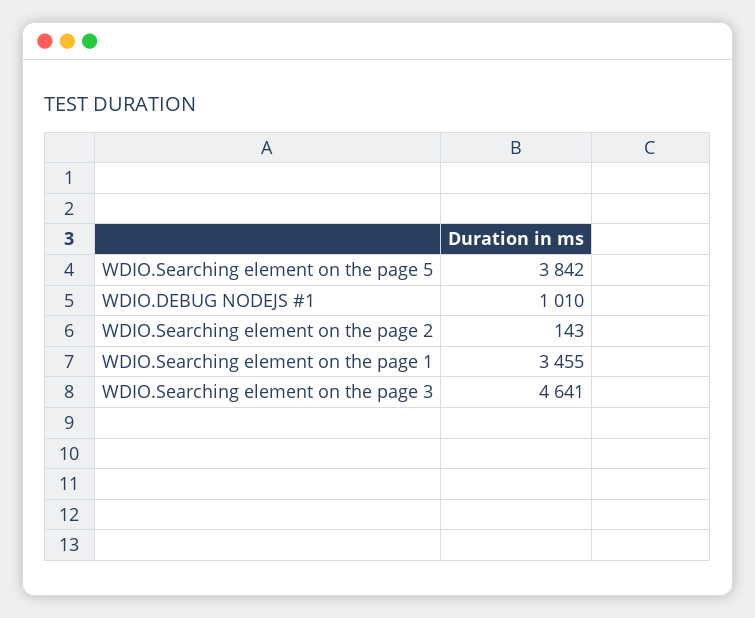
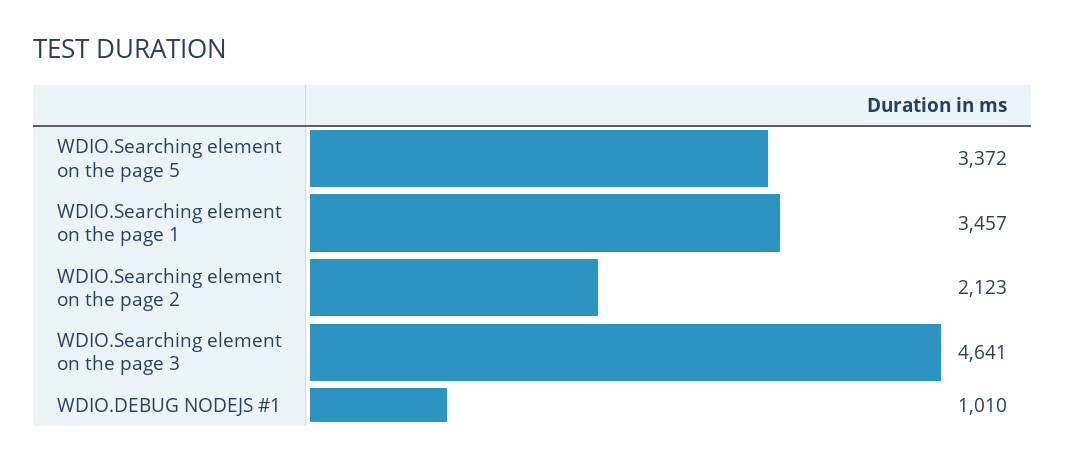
WDIO.Searching element on the page 5: 3842 -> 3372
WDIO.Searching element on the page 2: 143 -> 2123
WDIO.Searching element on the page 1: 3455 -> 3457

